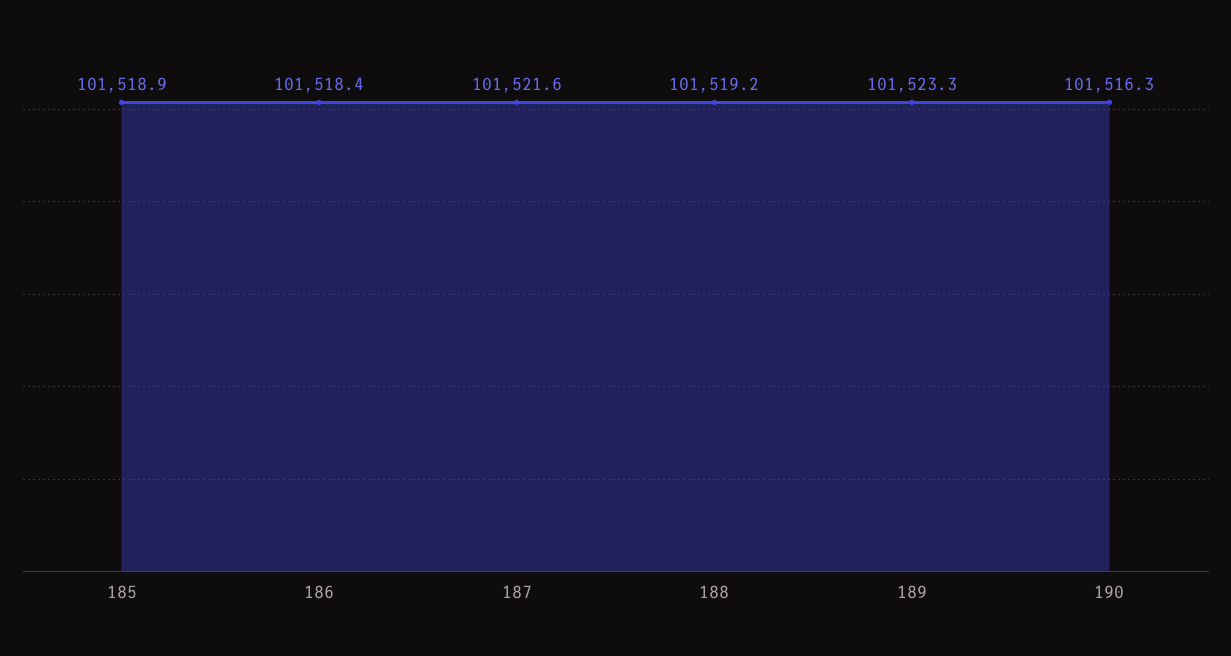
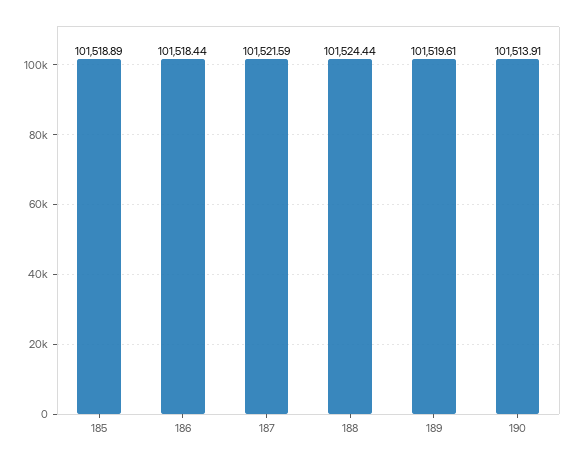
188: 101519.2 -> 101524.44
189: 101523.3 -> 101519.61
190: 101516.3 -> 101513.91

